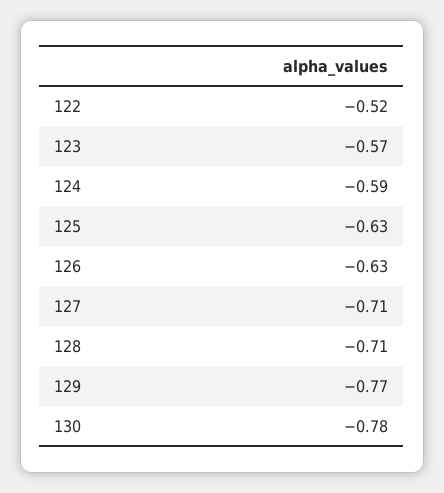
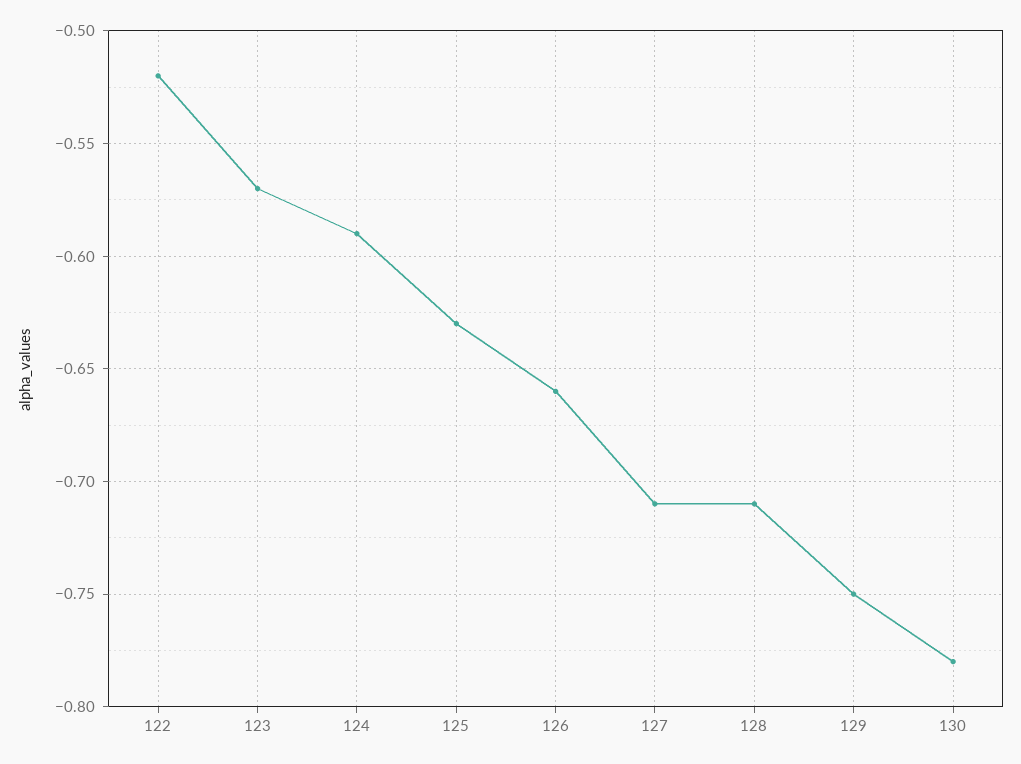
126: -0.63 -> -0.66
129: -0.77 -> -0.75

